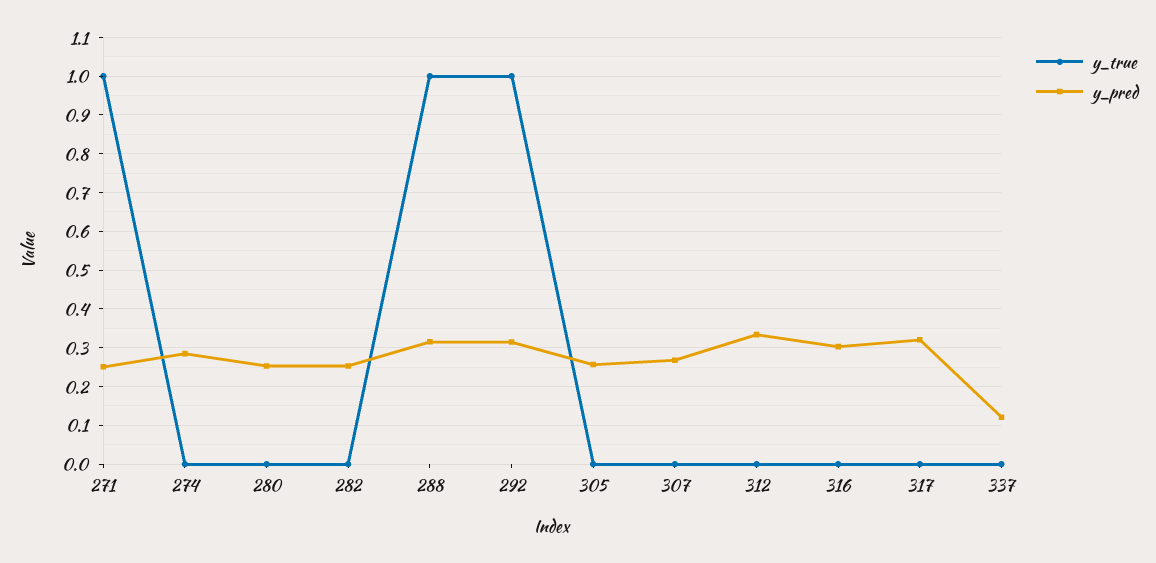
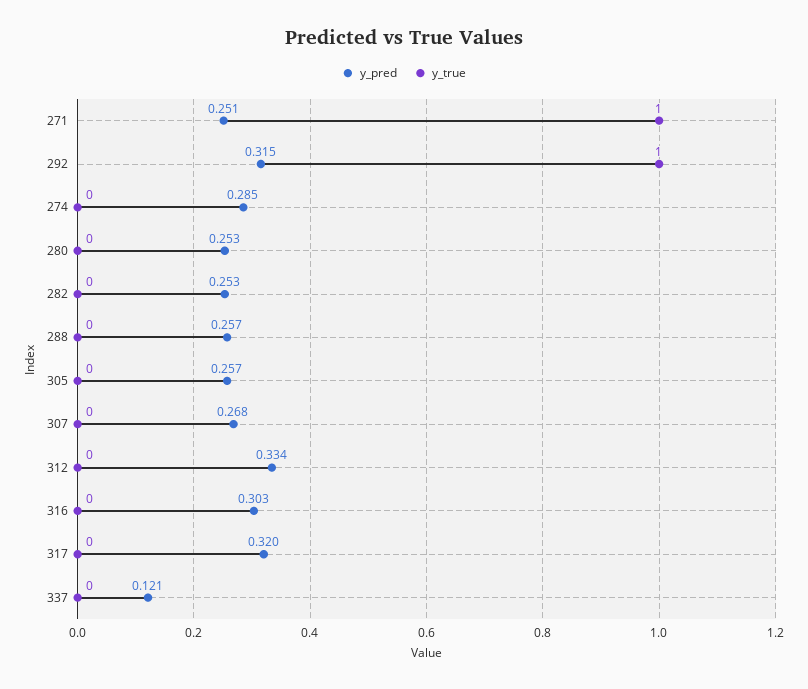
y_true, 288: 1 -> 0
y_pred, 288: 0.32 -> 0.257

